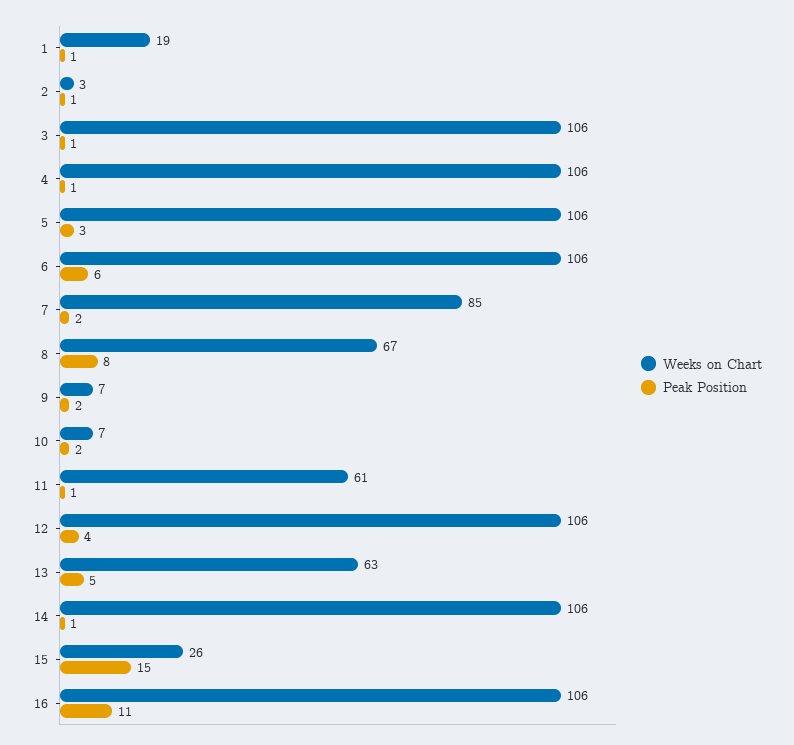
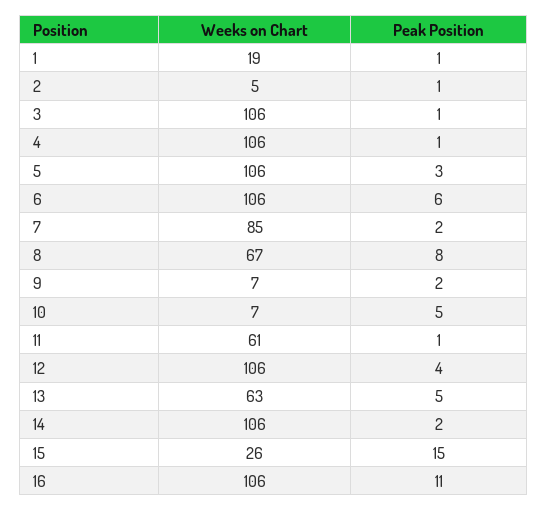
Weeks on Chart, 2: 3 -> 5
Peak Position, 10: 2 -> 5
Peak Position, 14: 1 -> 2

